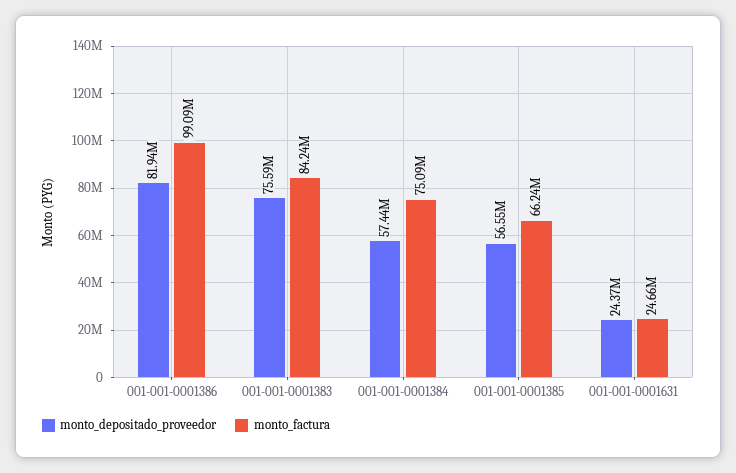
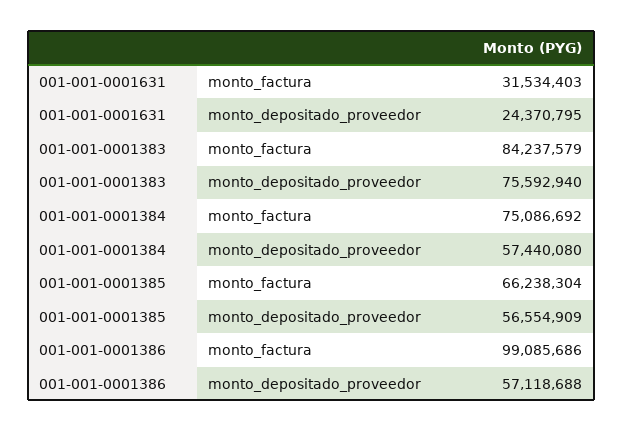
monto_depositado_proveedor, 001-001-0001386: 81940000 -> 57118688
monto_factura, 001-001-0001631: 24660000 -> 31534403

